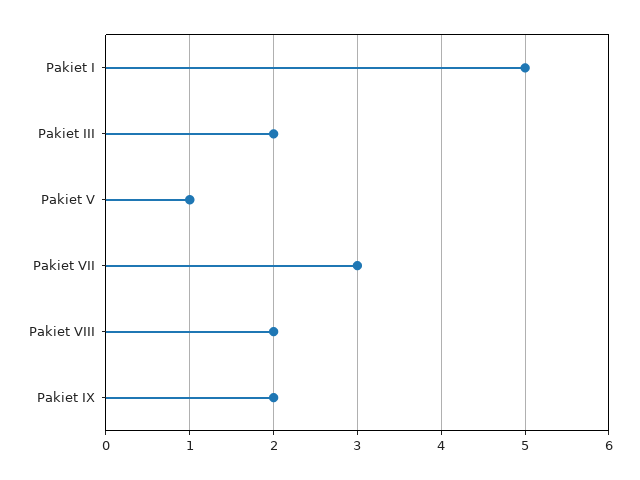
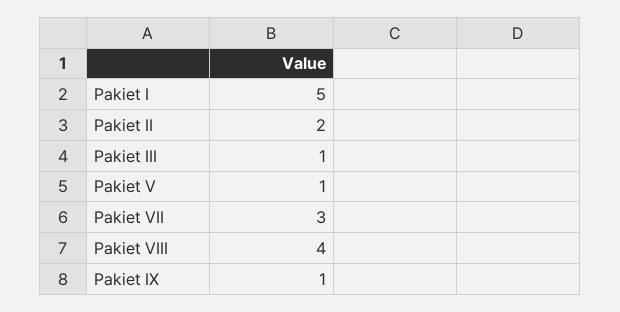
Pakiet III: 2 -> 1
Pakiet VIII: 2 -> 4
Pakiet IX: 2 -> 1
Pakiet II: none -> 2

